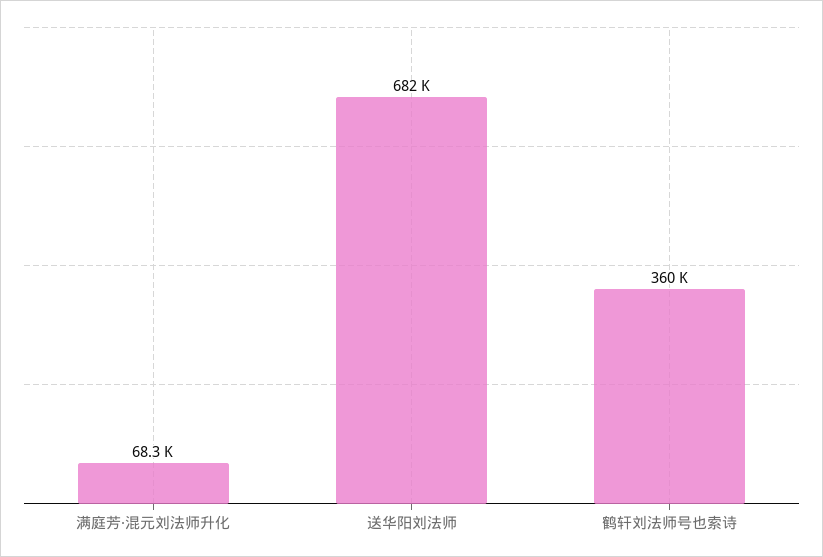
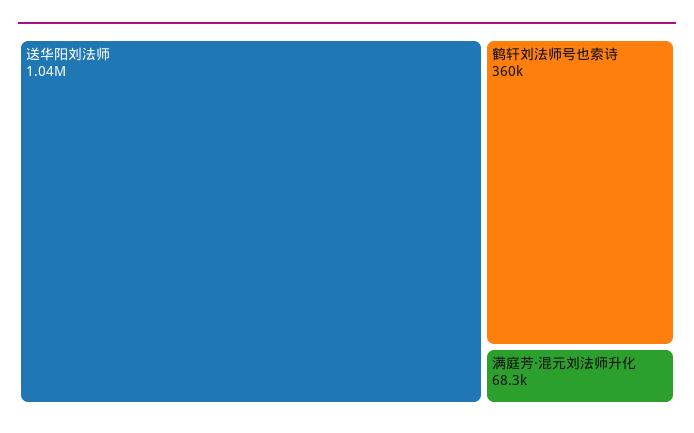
送华阳刘法师: 682000 -> 1040000

